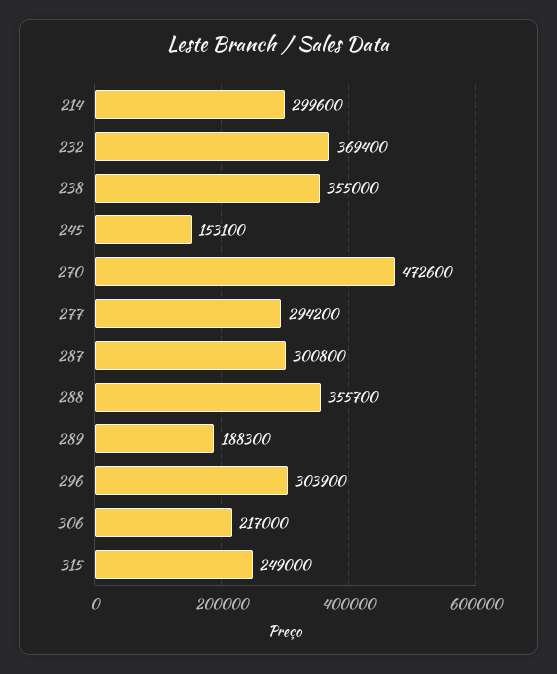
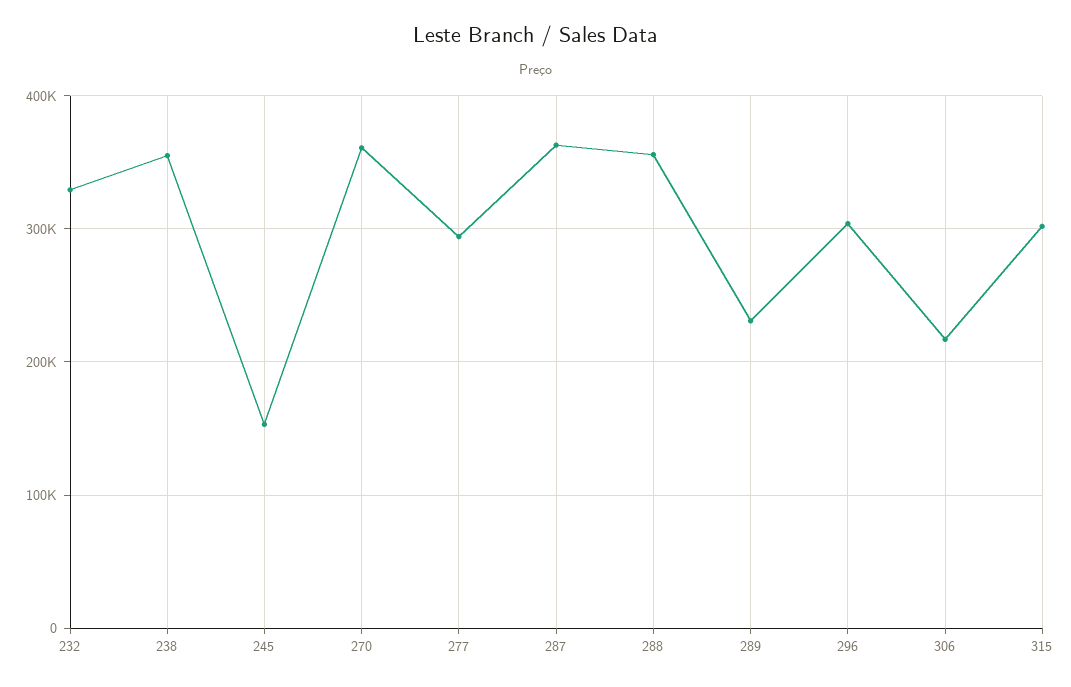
214: 299600 -> none
232: 369400 -> 330000
270: 472600 -> 360000
287: 300800 -> 360000
289: 188300 -> 230000
315: 249000 -> 300000

